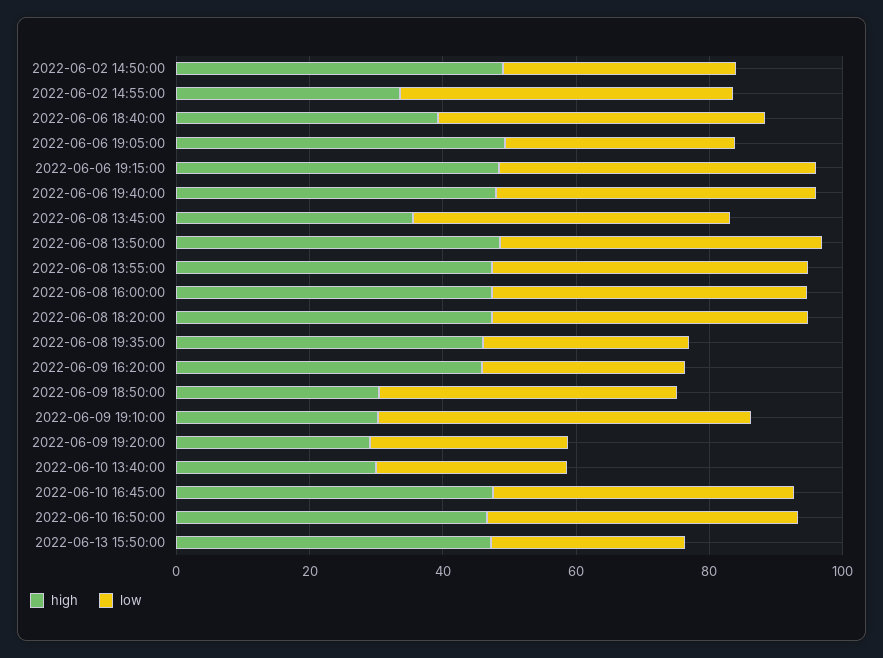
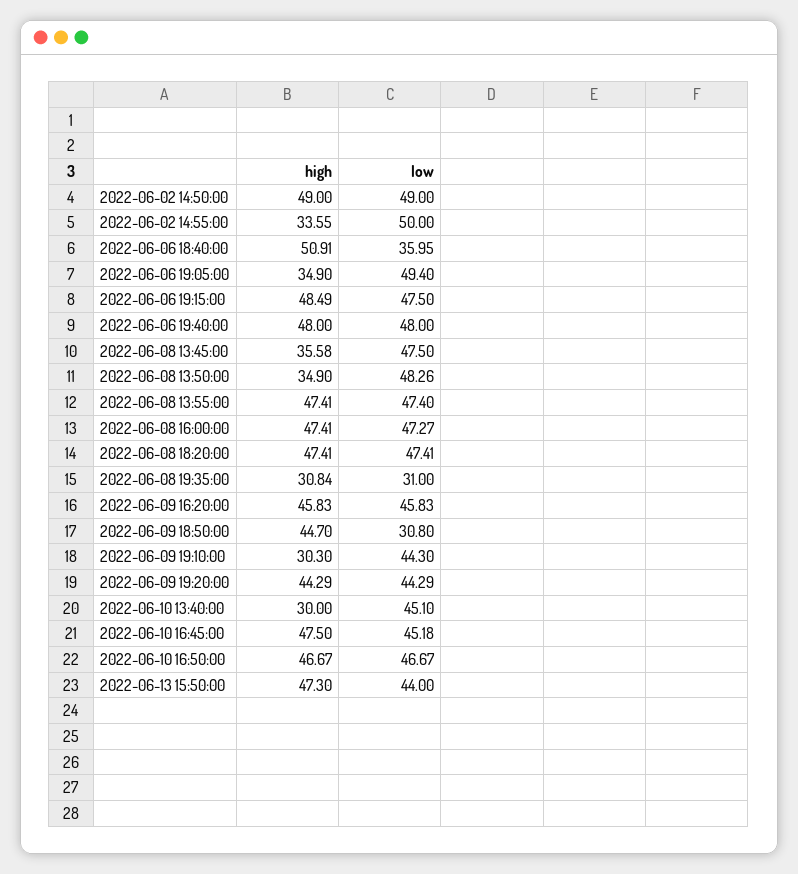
low, 2022-06-02 14:50:00: 35 -> 49
high, 2022-06-06 18:40:00: 40 -> 50.91
low, 2022-06-06 18:40:00: 50 -> 35.95
high, 2022-06-06 19:05:00: 50 -> 34.9
low, 2022-06-06 19:05:00: 35 -> 49.4
high, 2022-06-08 13:50:00: 50 -> 34.9
high, 2022-06-08 19:35:00: 45 -> 30.84
low, 2022-06-09 16:20:00: 30 -> 45.83
high, 2022-06-09 18:50:00: 30 -> 44.7
low, 2022-06-09 18:50:00: 45 -> 30.8
low, 2022-06-09 19:10:00: 55 -> 44.3
high, 2022-06-09 19:20:00: 30 -> 44.29
low, 2022-06-09 19:20:00: 30 -> 44.29
low, 2022-06-10 13:40:00: 30 -> 45.1
low, 2022-06-13 15:50:00: 30 -> 44

